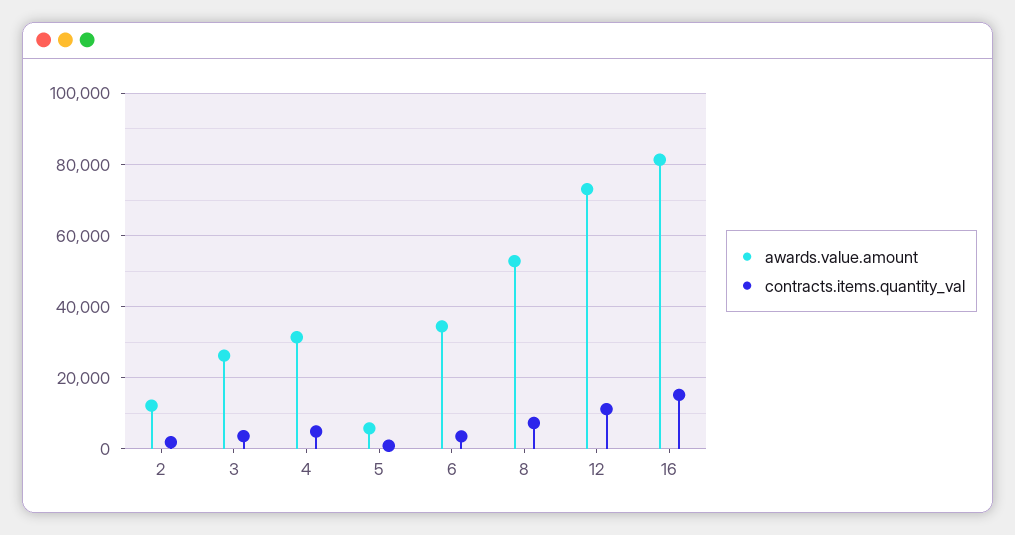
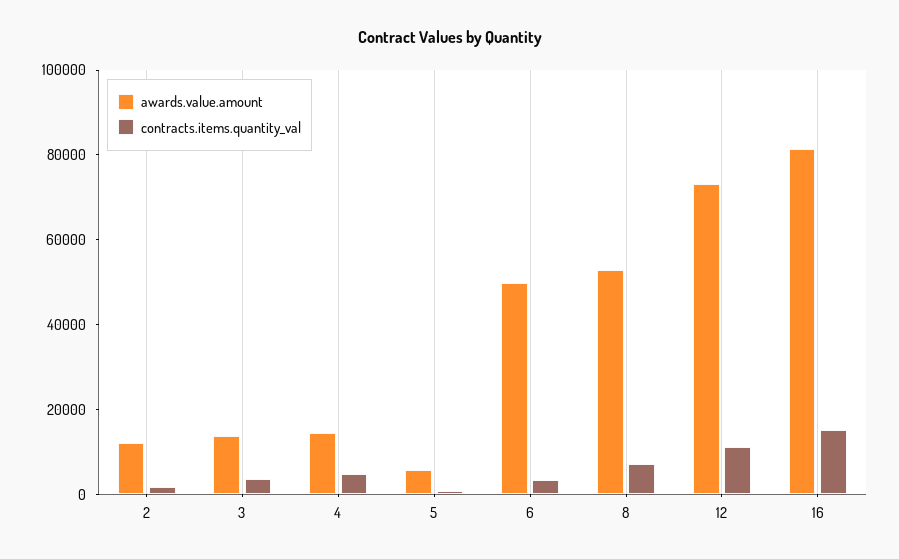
awards.value.amount, 3: 26000 -> 15000
awards.value.amount, 4: 32000 -> 15000
awards.value.amount, 6: 34000 -> 50000

